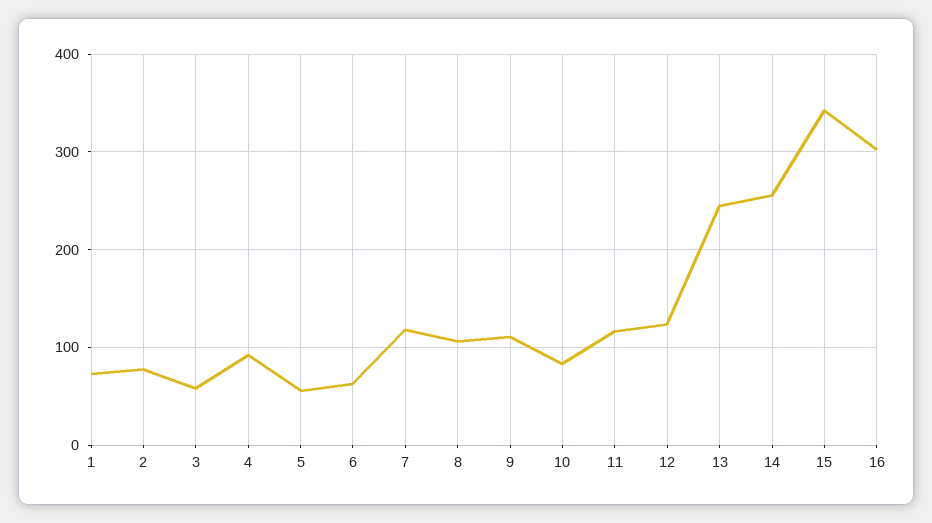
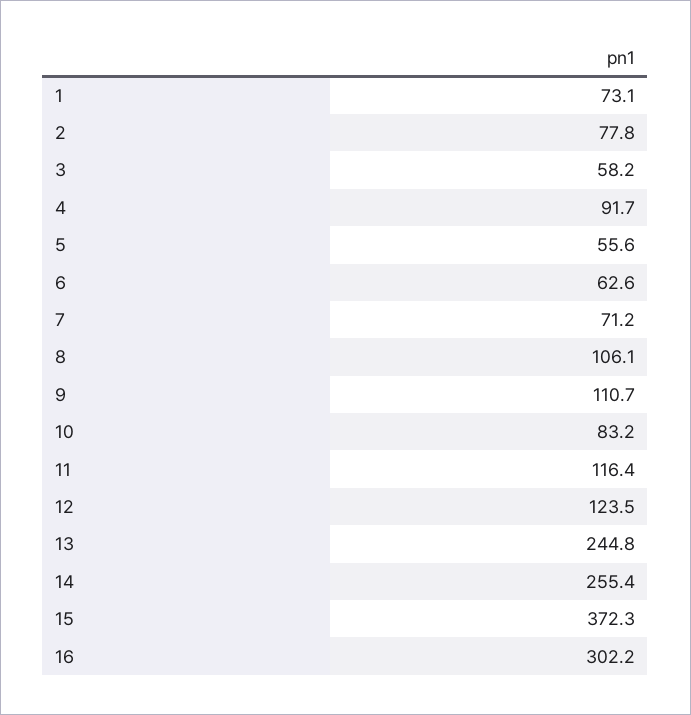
7: 120 -> 71.2
15: 340 -> 372.3

